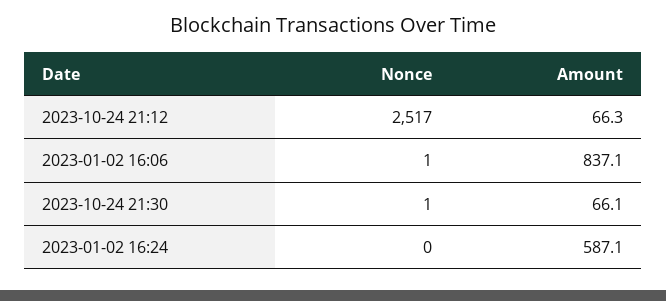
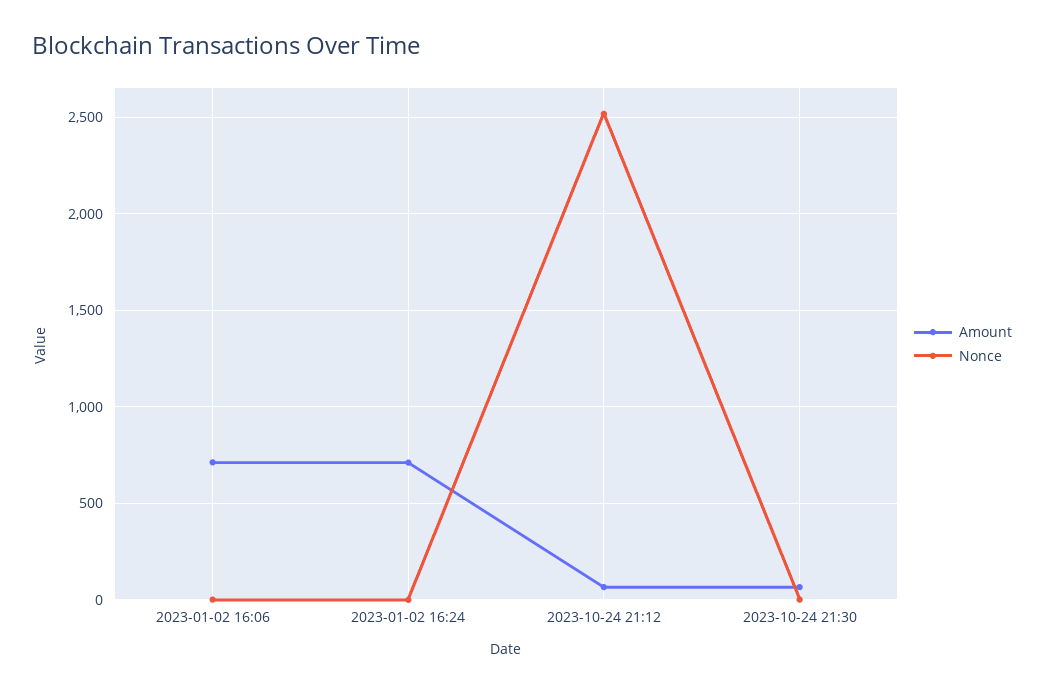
Amount, 2023-01-02 16:06: 837.1 -> 700
Amount, 2023-01-02 16:24: 587.1 -> 700

